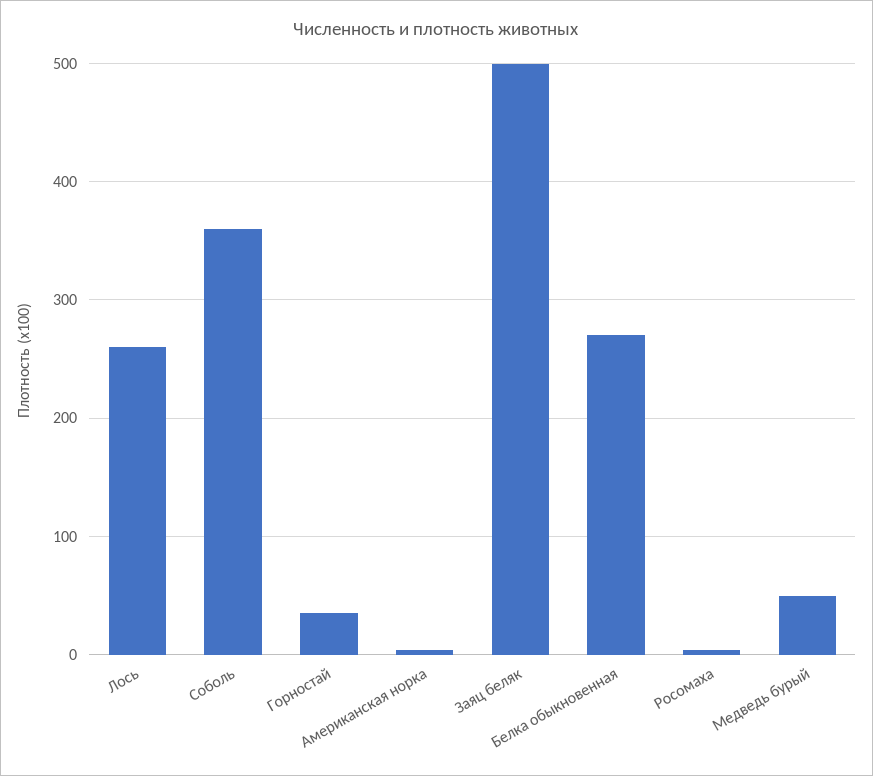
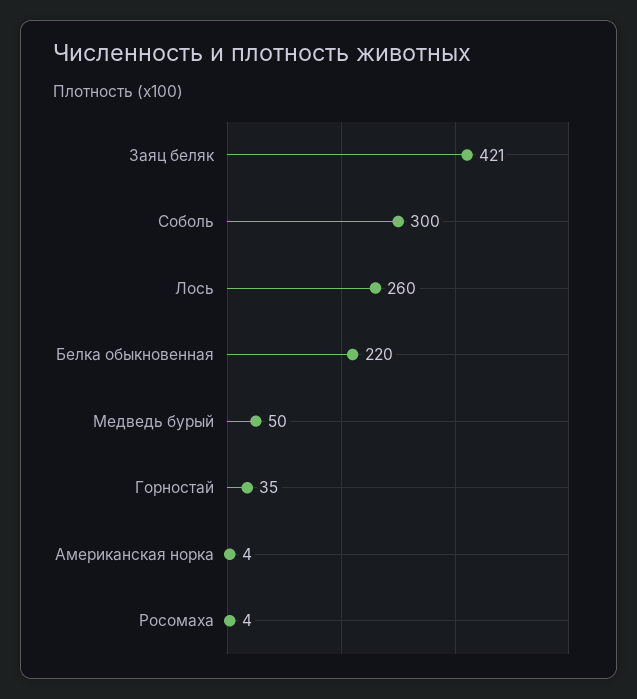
Соболь: 360 -> 300
Заяц беляк: 500 -> 421
Белка обыкновенная: 270 -> 220

